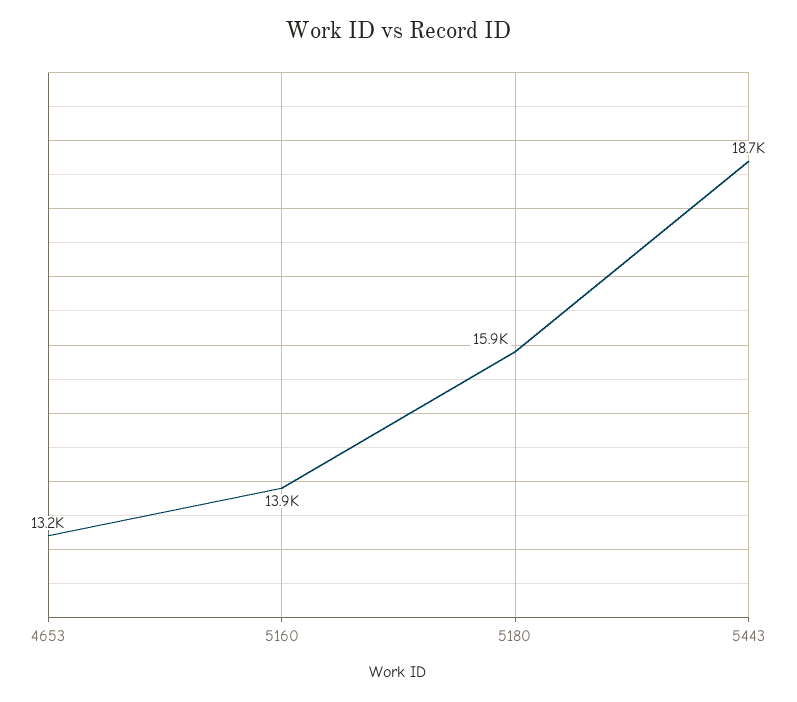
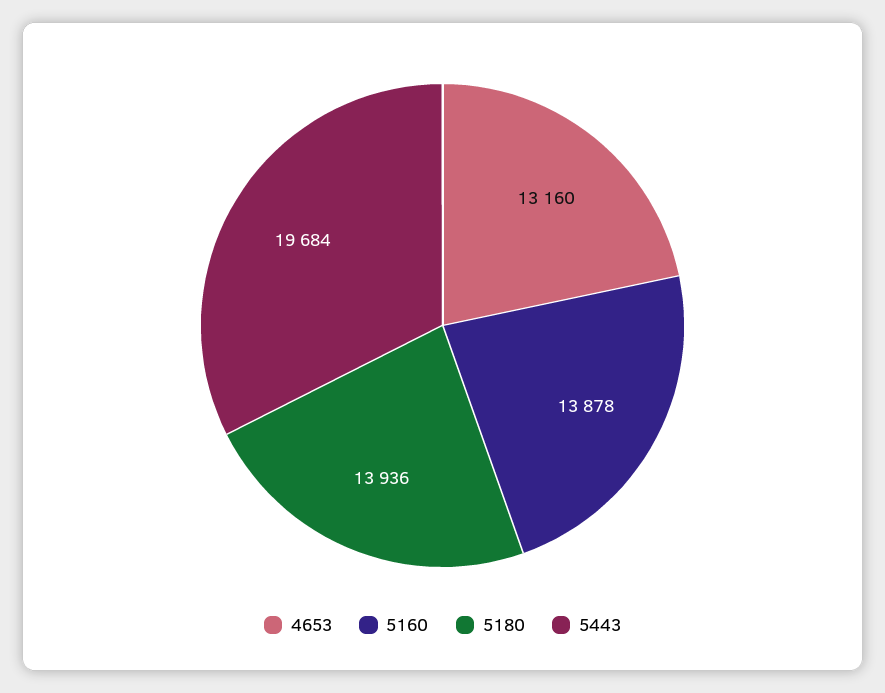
5180: 15900 -> 13936
5443: 18700 -> 19684

